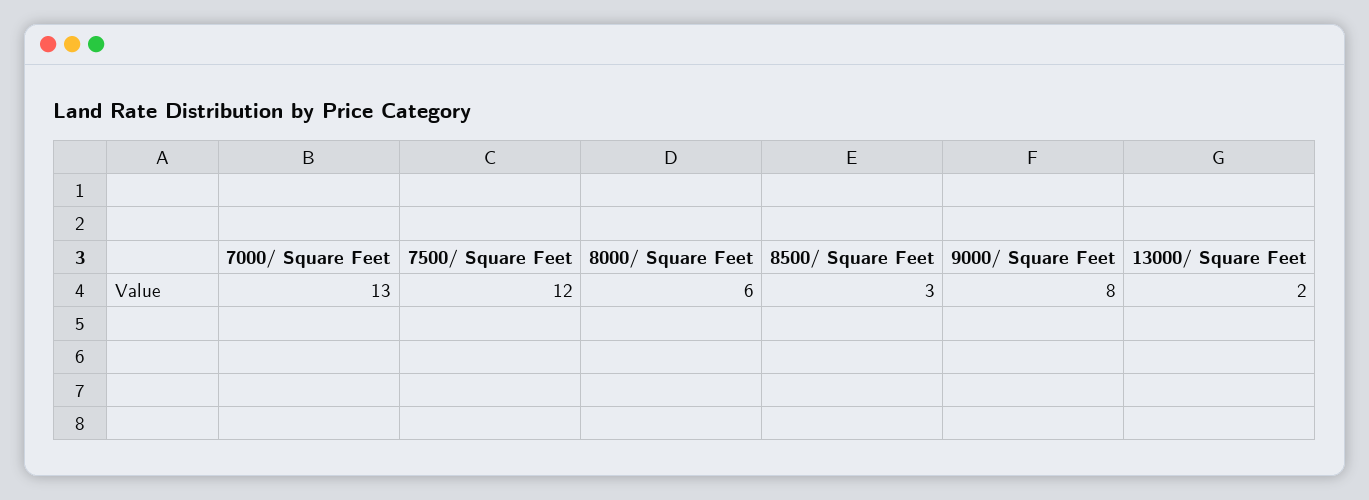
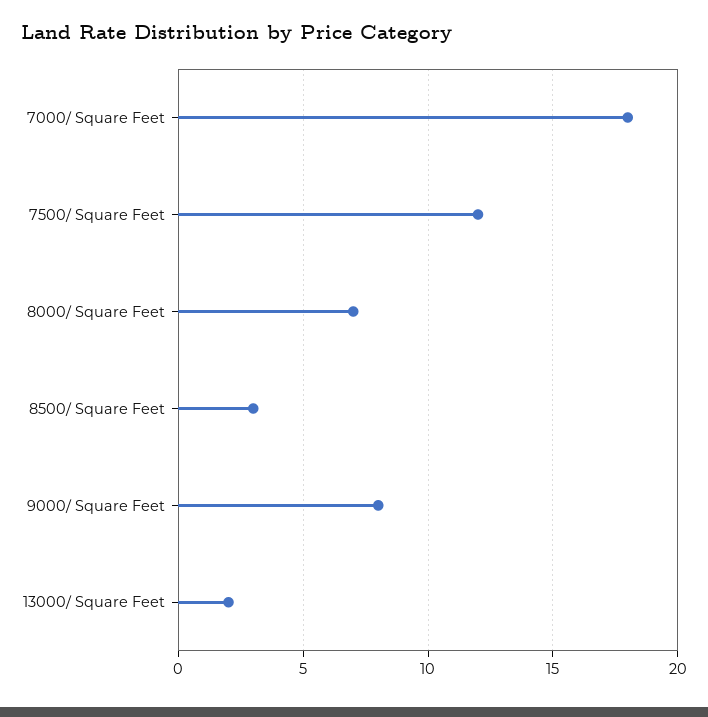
7000/ Square Feet: 13 -> 18
8000/ Square Feet: 6 -> 7

